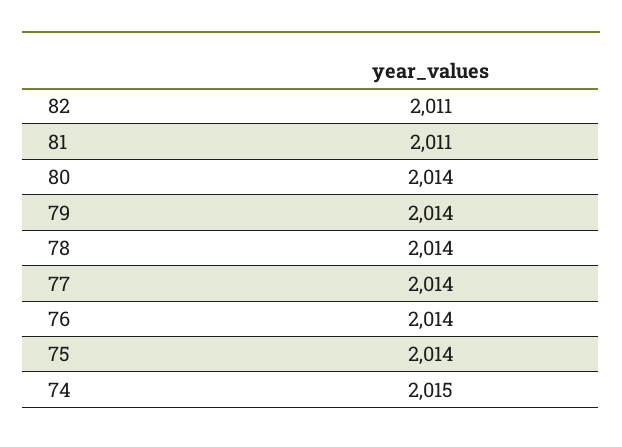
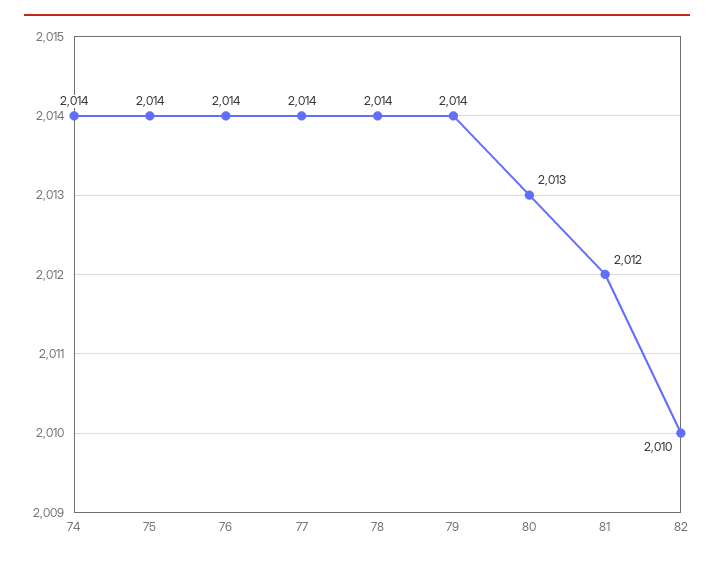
82: 2011 -> 2010
81: 2011 -> 2012
80: 2014 -> 2013
74: 2015 -> 2014

